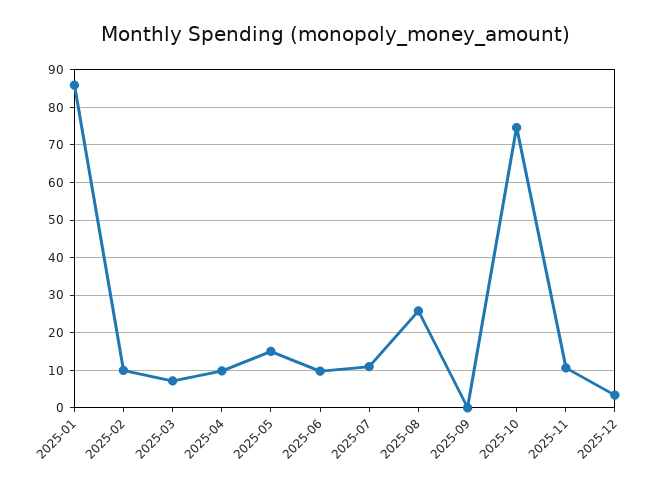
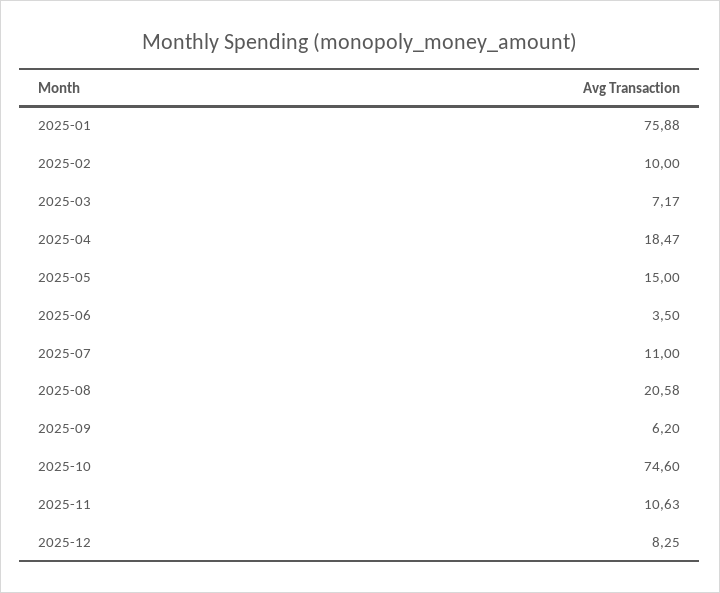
2025-01: 86 -> 75.88
2025-04: 10 -> 18.47
2025-06: 10 -> 3.5
2025-08: 26 -> 20.58
2025-09: 0 -> 6.2
2025-12: 4 -> 8.25

